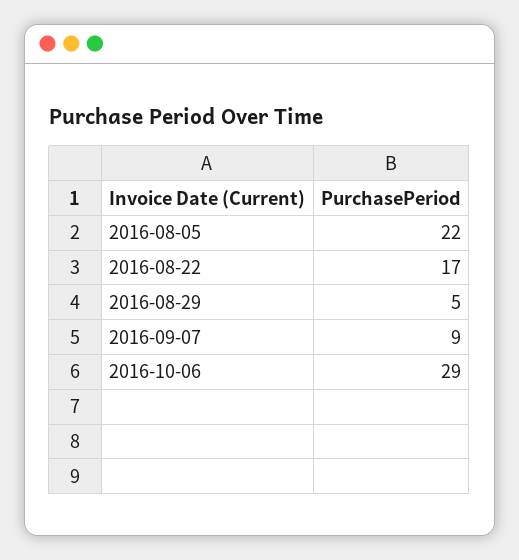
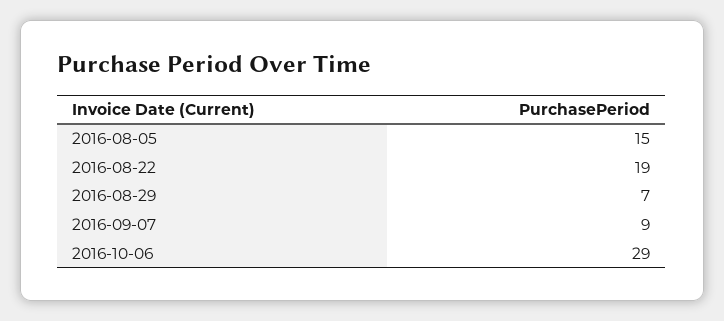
2016-08-05: 22 -> 15
2016-08-22: 17 -> 19
2016-08-29: 5 -> 7

